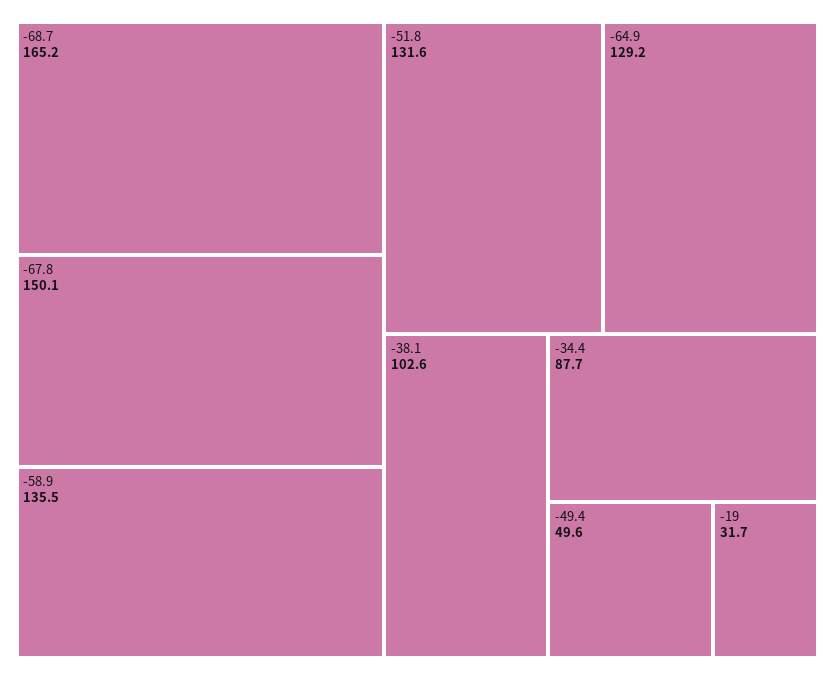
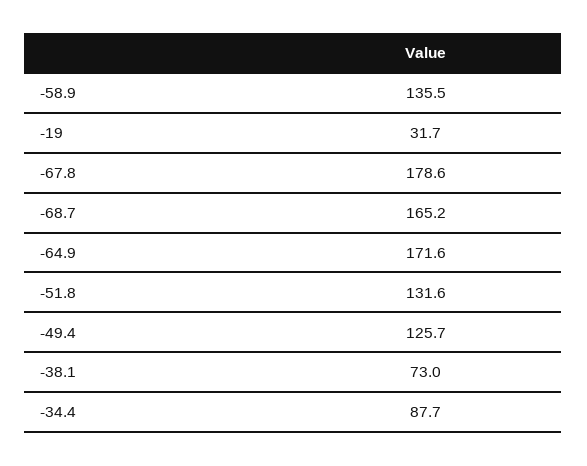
-67.8: 150.1 -> 178.6
-64.9: 129.2 -> 171.6
-38.1: 102.6 -> 73
-49.4: 49.6 -> 125.7

